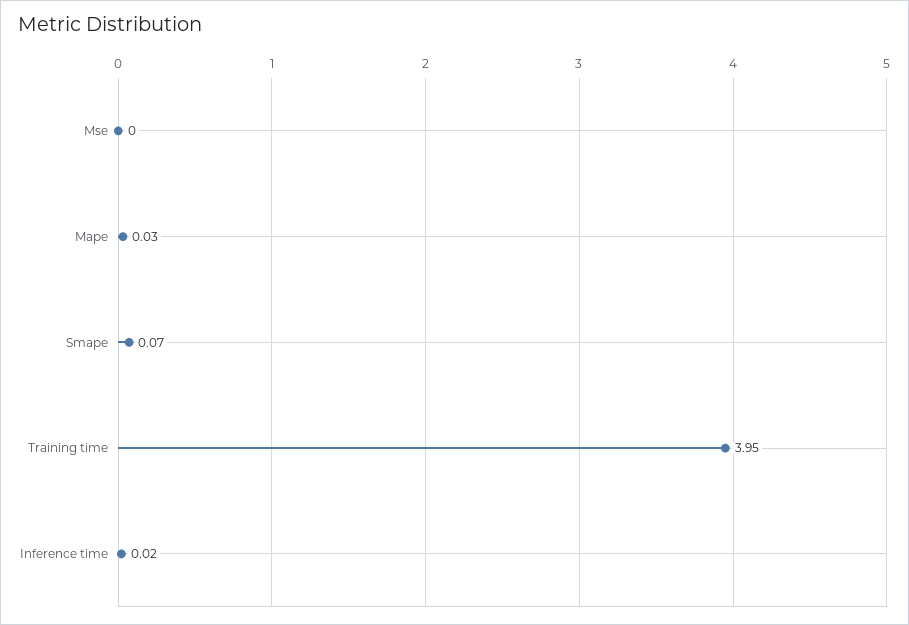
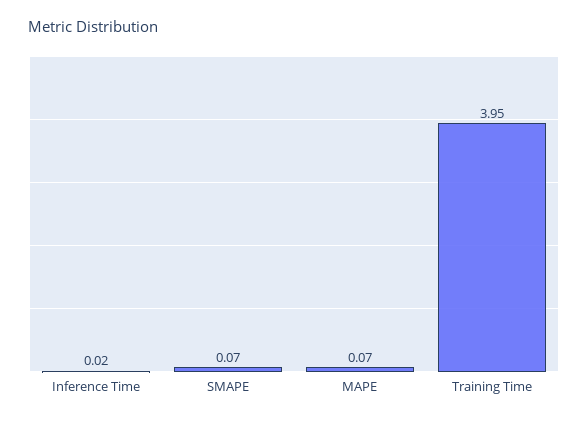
Mse: 0 -> none
Mape: 0.03 -> 0.07

